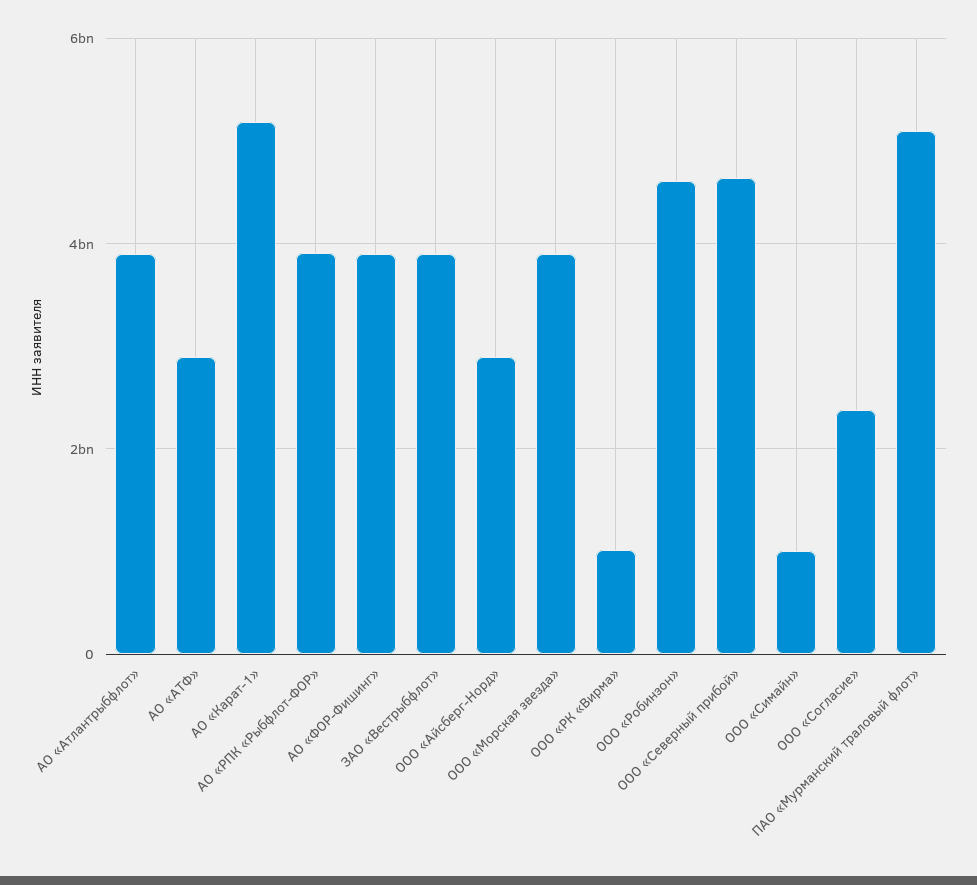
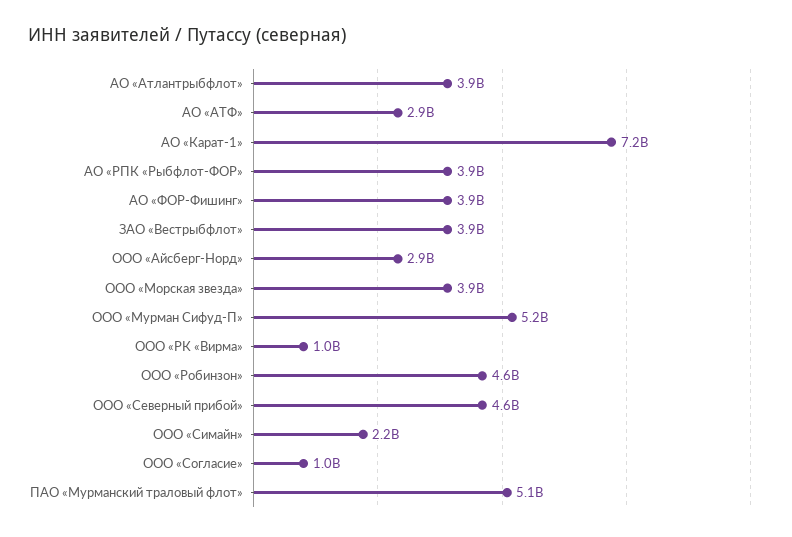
АО «Карат-1»: 5200000000 -> 7200000000
ООО «Симайн»: 1000000000 -> 2200000000
ООО «Согласие»: 2400000000 -> 1000000000
ООО «Мурман Сифуд-П»: none -> 5200000000

